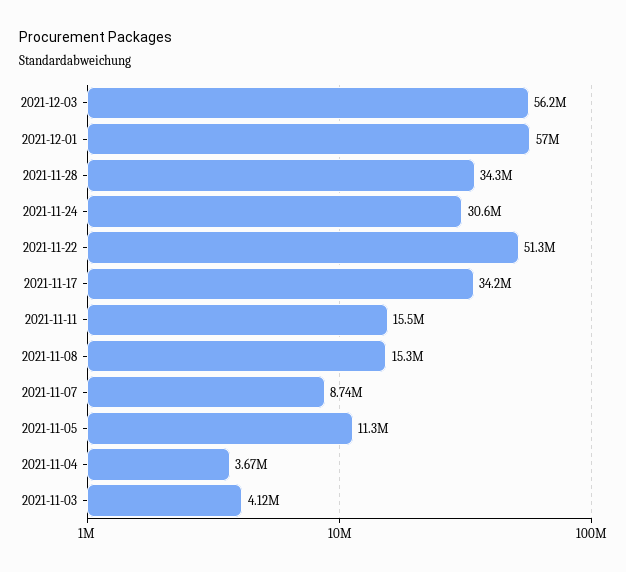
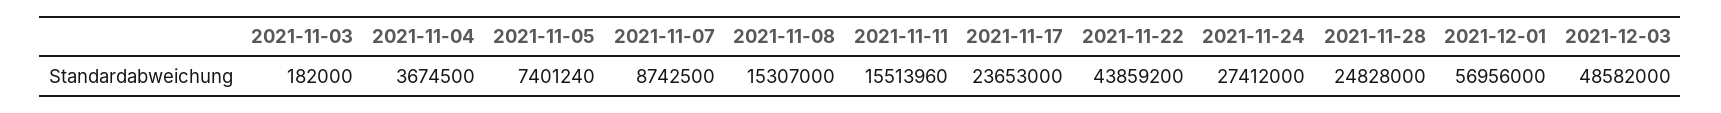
2021-12-03: 56200000 -> 48582000
2021-11-28: 34300000 -> 24828000
2021-11-24: 30600000 -> 27412000
2021-11-22: 51300000 -> 43859200
2021-11-17: 34200000 -> 23653000
2021-11-05: 11300000 -> 7401240
2021-11-03: 4120000 -> 182000

